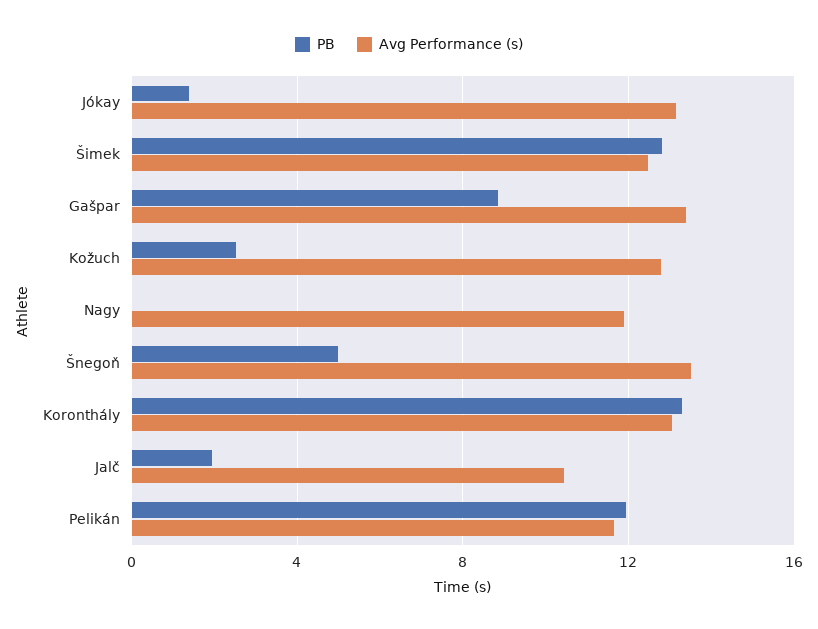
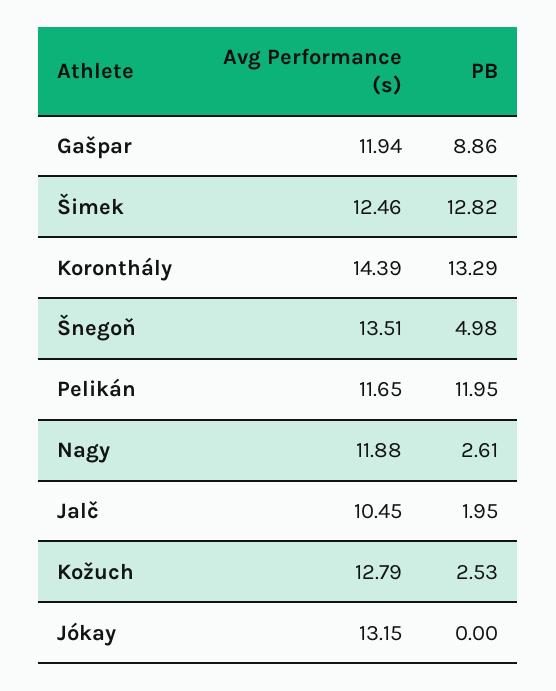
PB, Jókay: 1.5 -> 0
Avg Performance (s), Gašpar: 13.5 -> 11.94
PB, Nagy: 0 -> 2.61
Avg Performance (s), Koronthály: 13 -> 14.39

